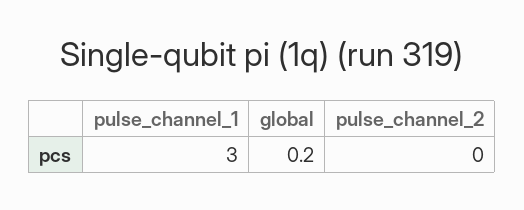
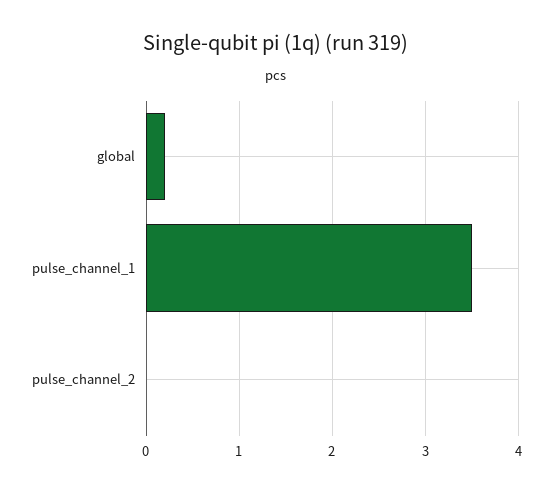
pulse_channel_1: 3 -> 3.5

